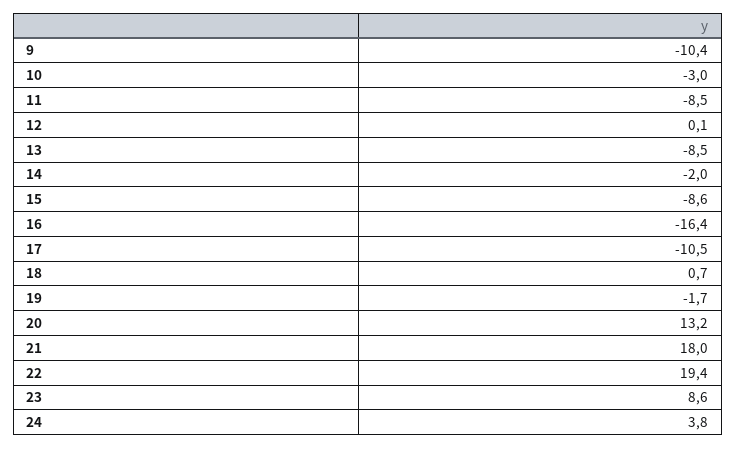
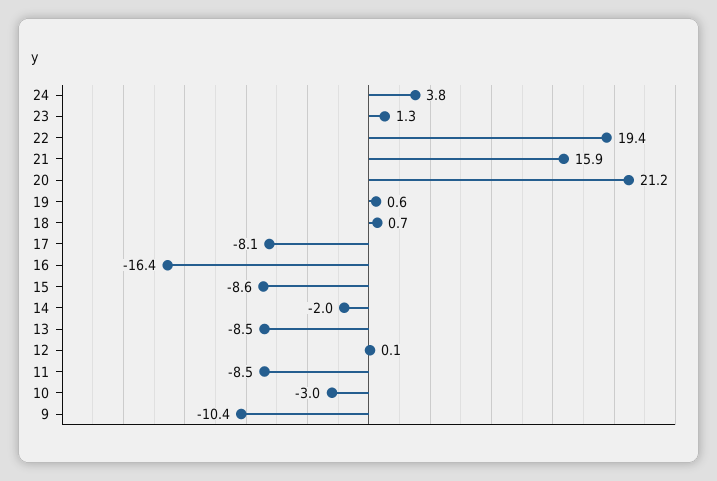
17: -10.5 -> -8.1
19: -1.7 -> 0.6
20: 13.2 -> 21.2
21: 18 -> 15.9
23: 8.6 -> 1.3

